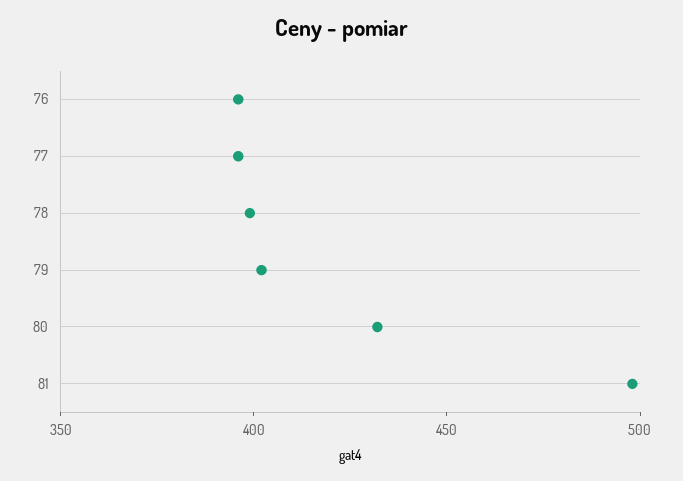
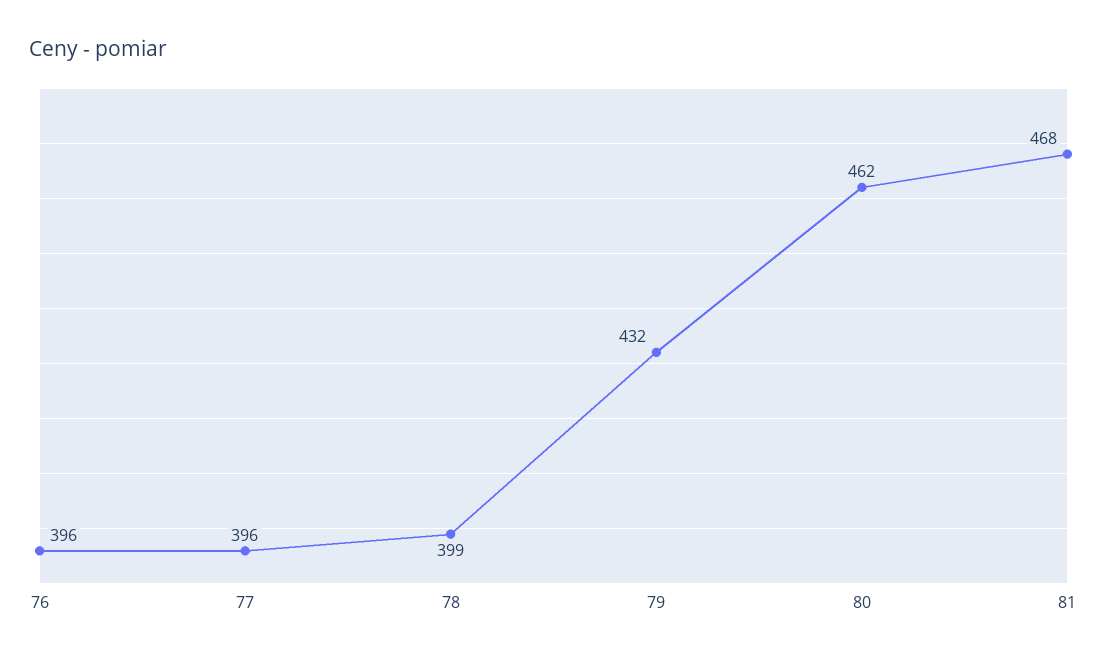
79: 400 -> 432
80: 430 -> 462
81: 500 -> 468

